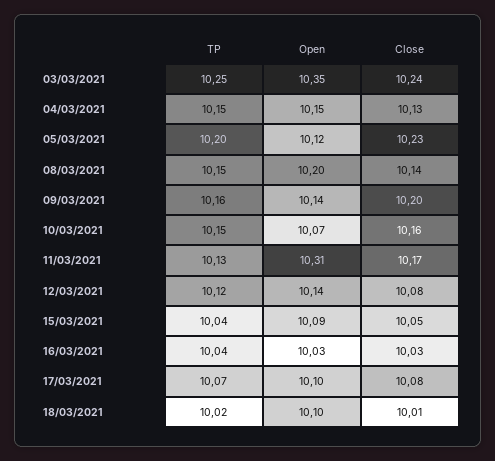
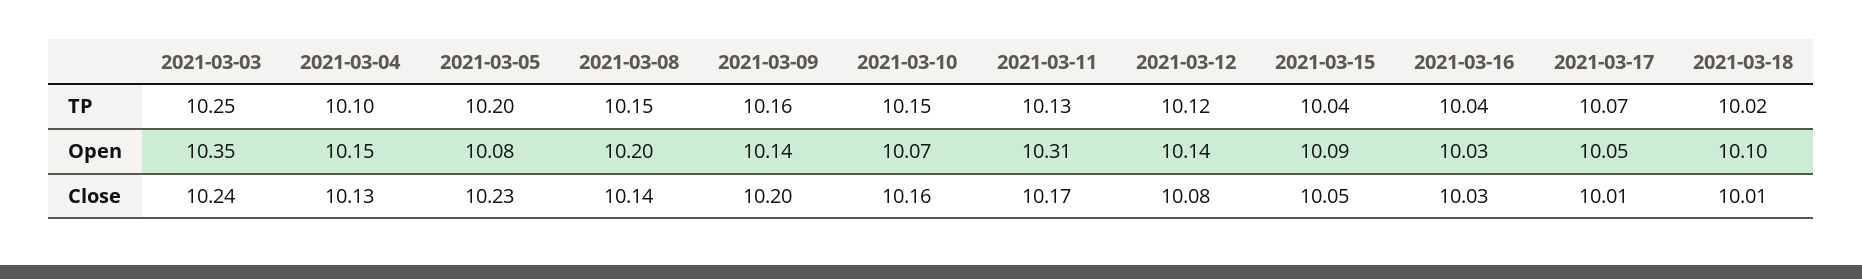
TP, 04/03/2021: 10.15 -> 10.1
Open, 05/03/2021: 10.12 -> 10.08
Open, 17/03/2021: 10.1 -> 10.05
Close, 17/03/2021: 10.08 -> 10.01

